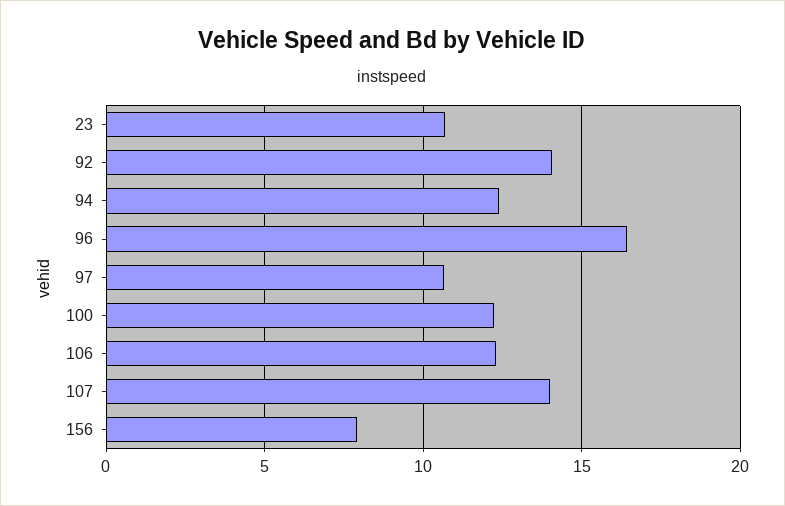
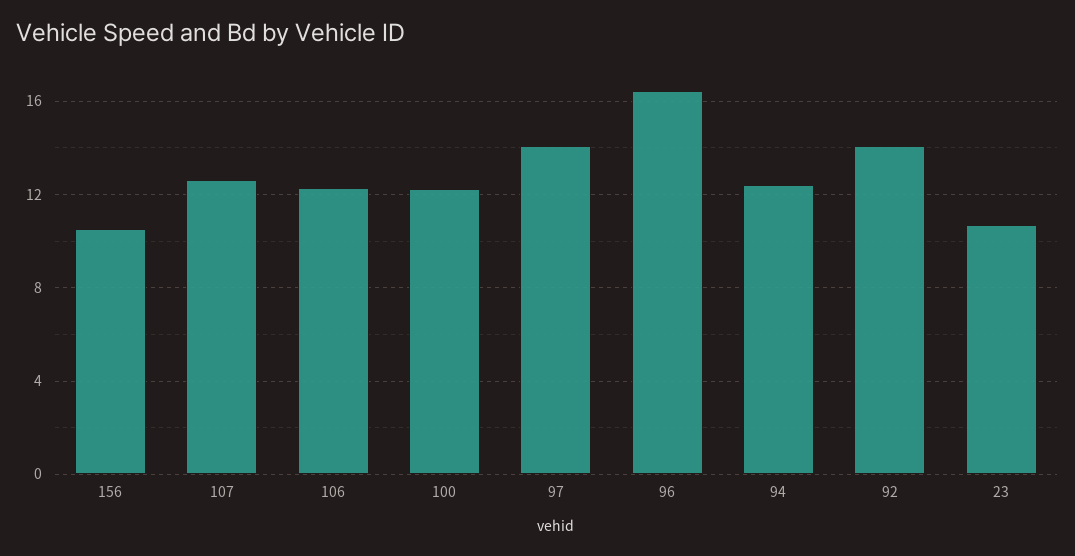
97: 10.5 -> 14
107: 14 -> 12.5
156: 8 -> 10.5

